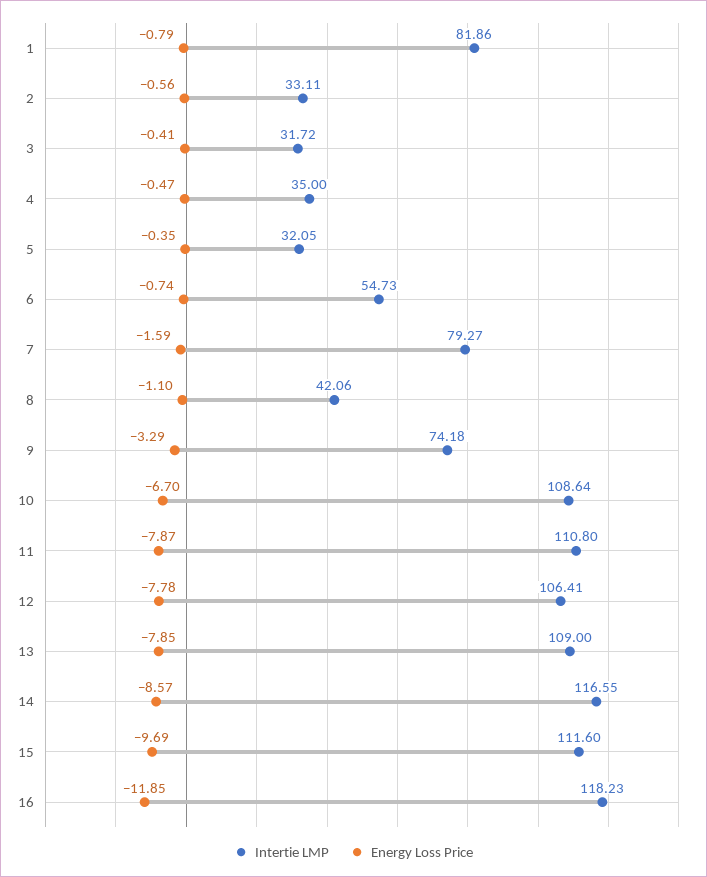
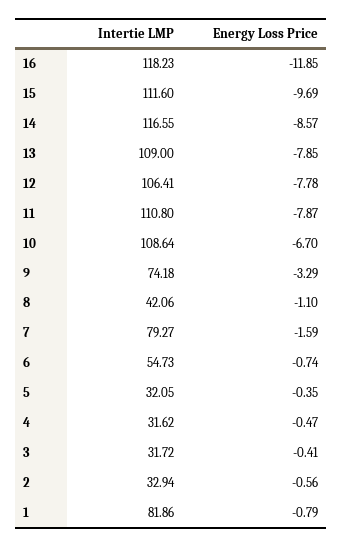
Intertie LMP, 2: 33.11 -> 32.94
Intertie LMP, 4: 35 -> 31.62

